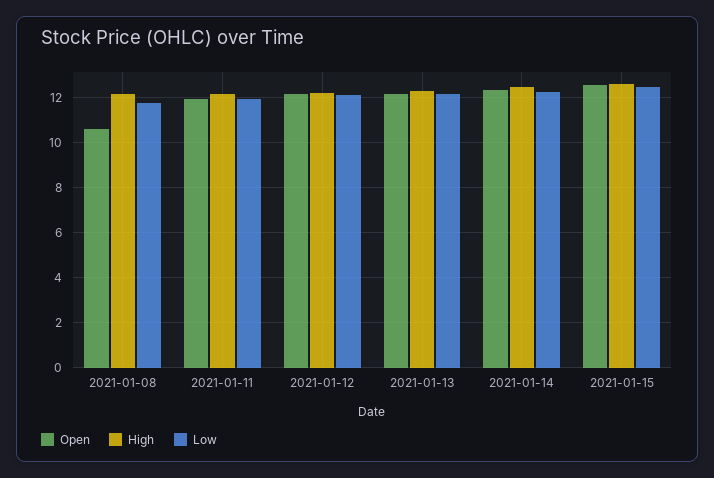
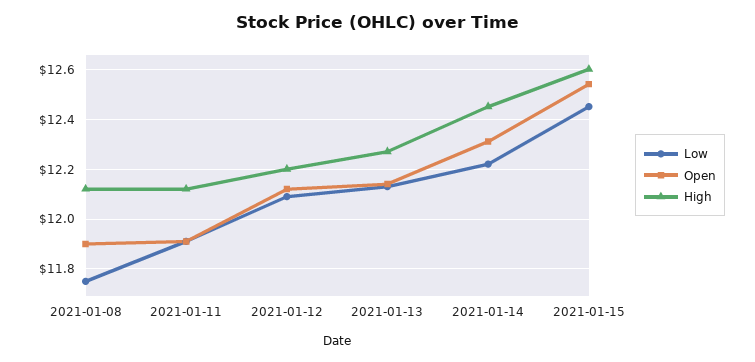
Open, 2021-01-08: 10.5 -> 11.9

